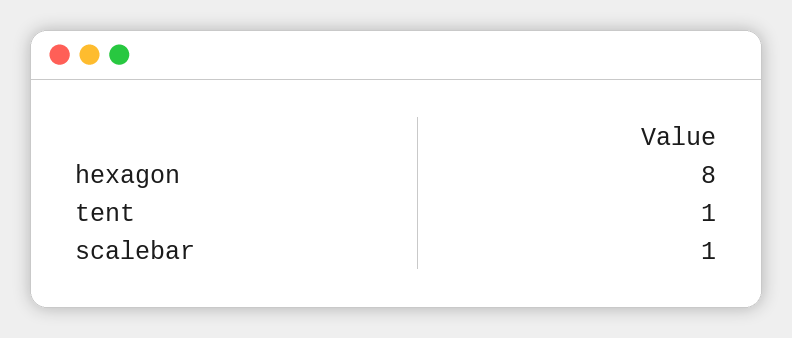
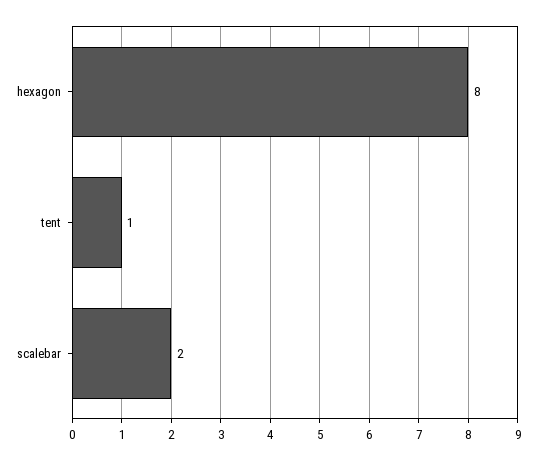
scalebar: 1 -> 2

